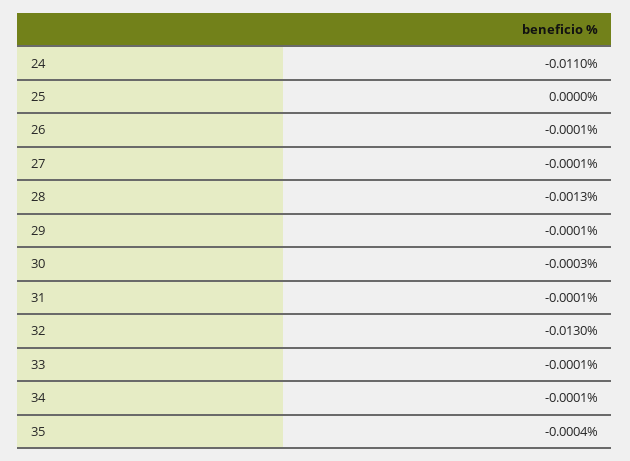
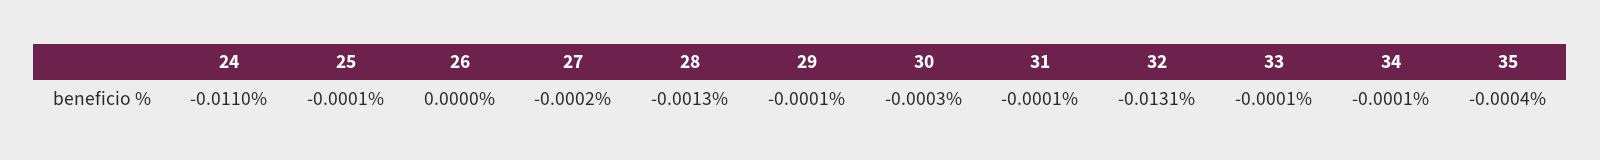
25: 0 -> -0.0001
26: -0.0001 -> 0
27: -0.0001 -> -0.0002
32: -0.013 -> -0.0131

